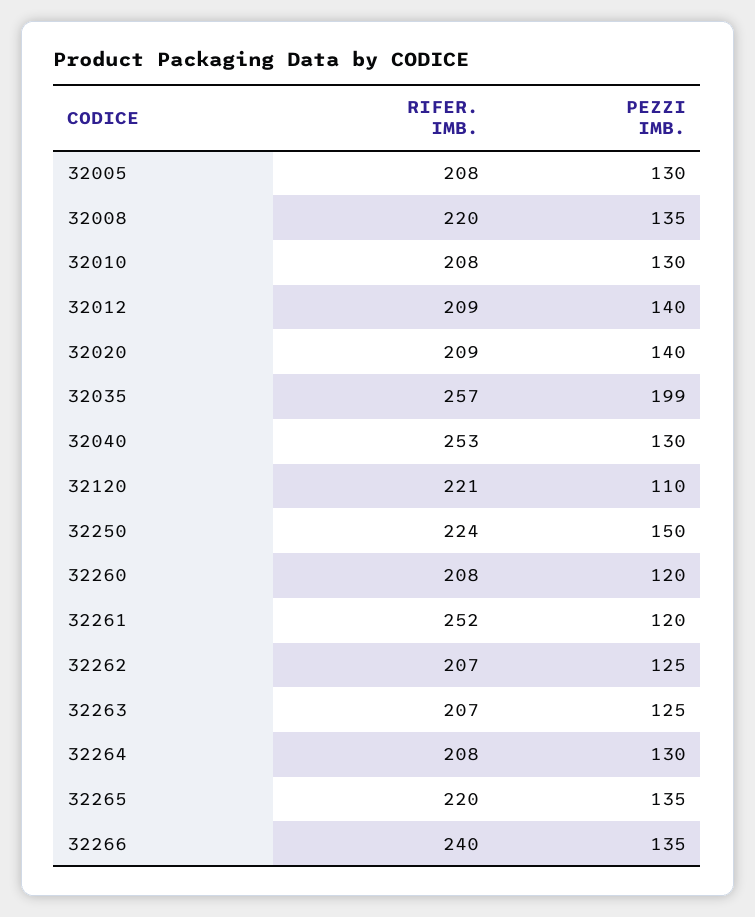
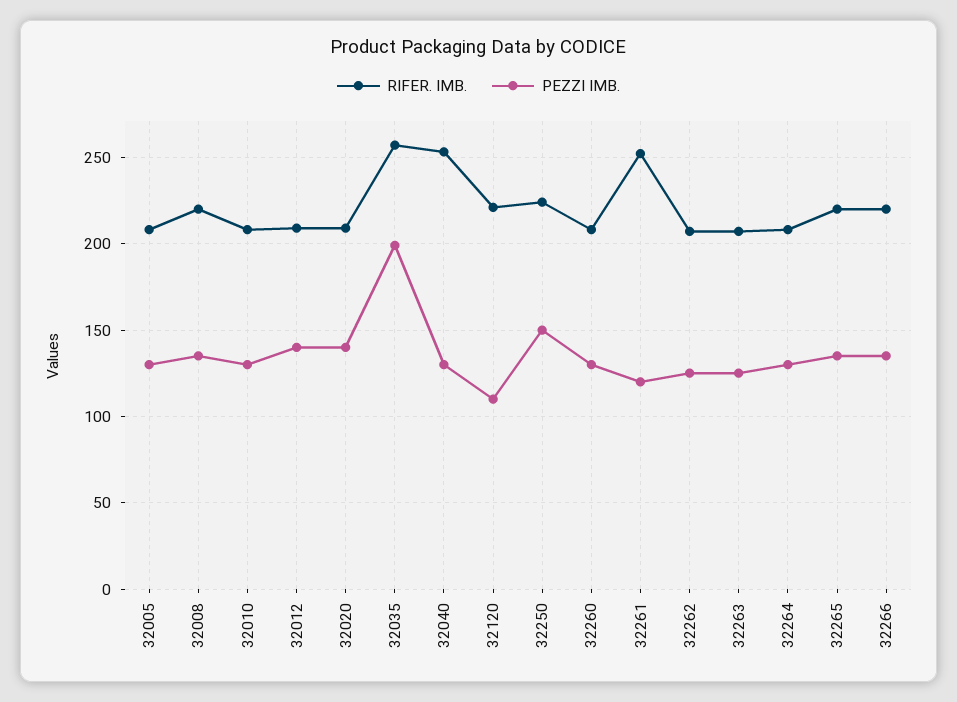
PEZZI IMB., 32260: 120 -> 130
RIFER. IMB., 32266: 240 -> 220

